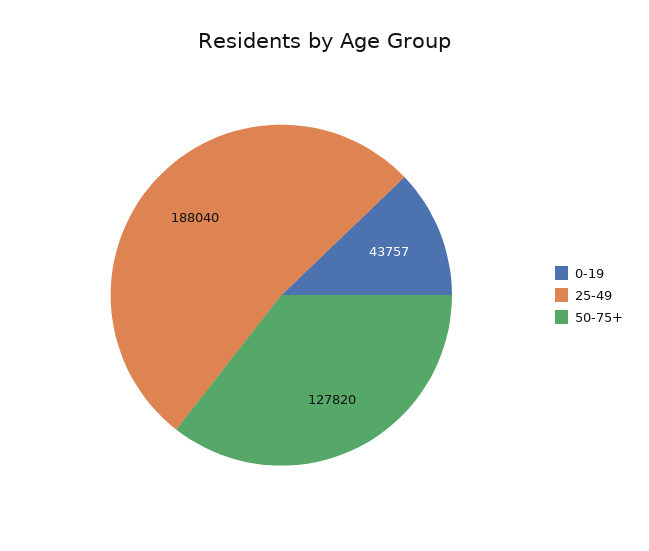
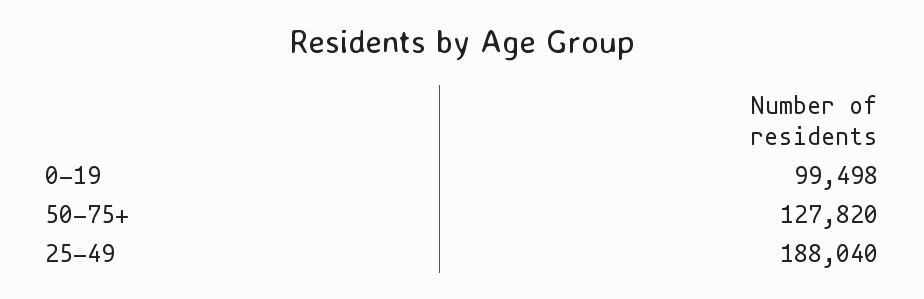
0-19: 43757 -> 99498

